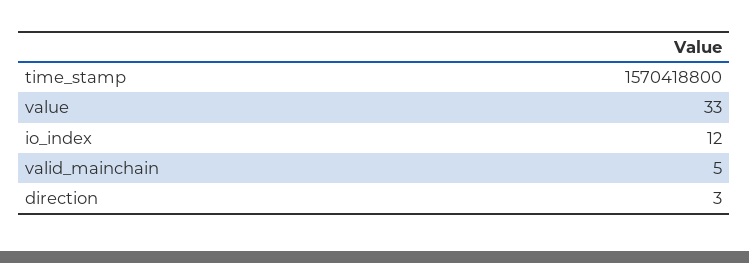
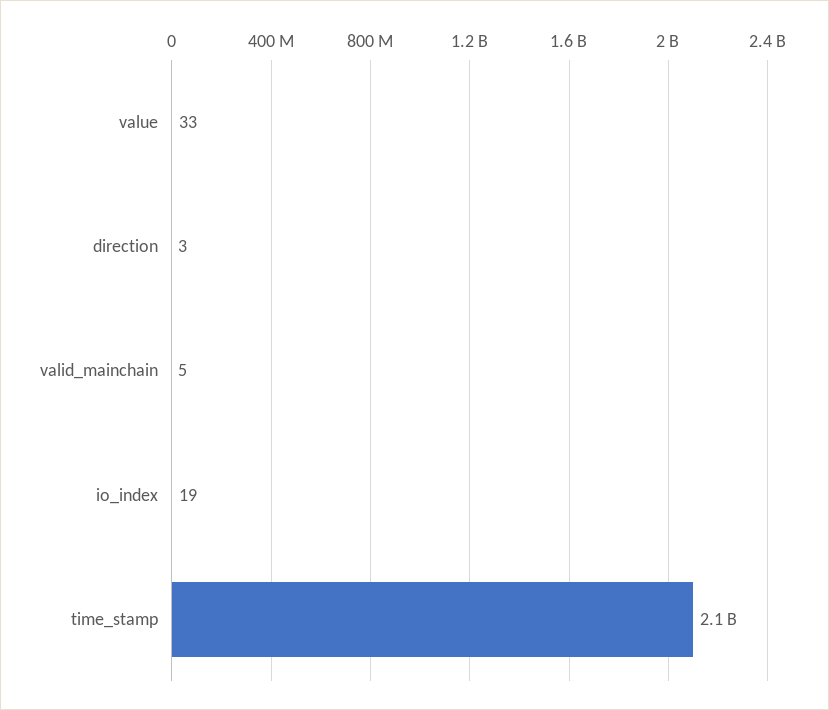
time_stamp: 1570418800 -> 2100000000
io_index: 12 -> 19

